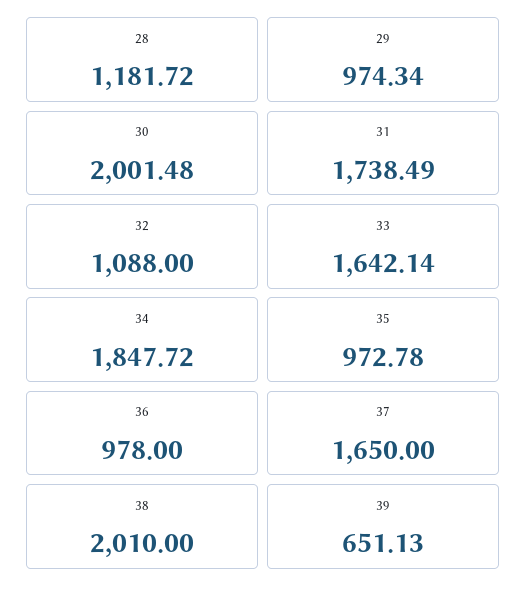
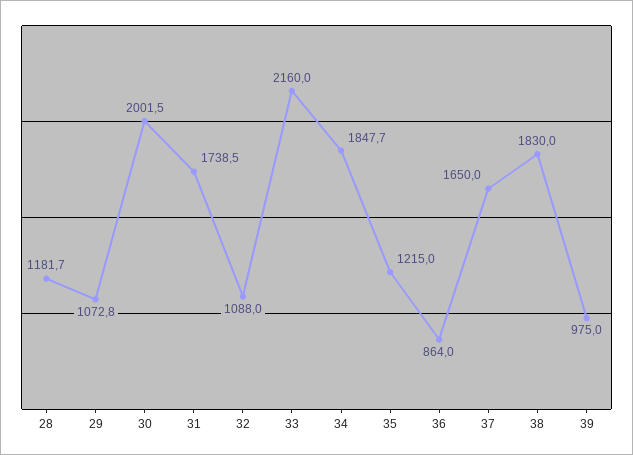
29: 974.34 -> 1072.8
33: 1642.14 -> 2160
35: 972.78 -> 1215
36: 978 -> 864
38: 2010 -> 1830
39: 651.13 -> 975

